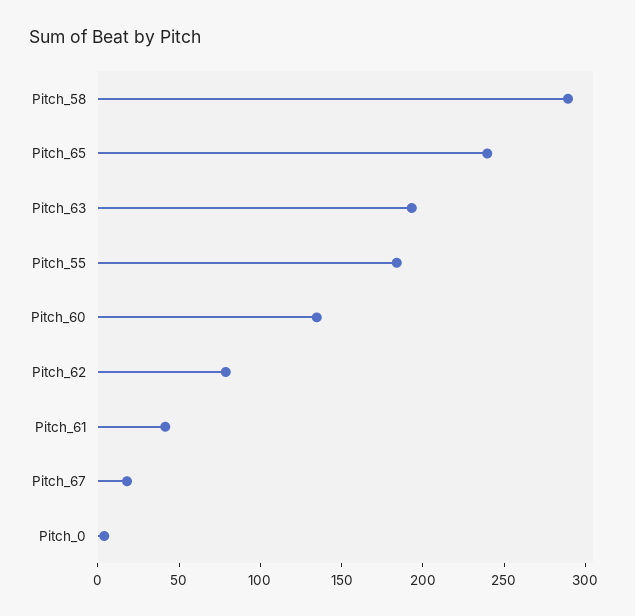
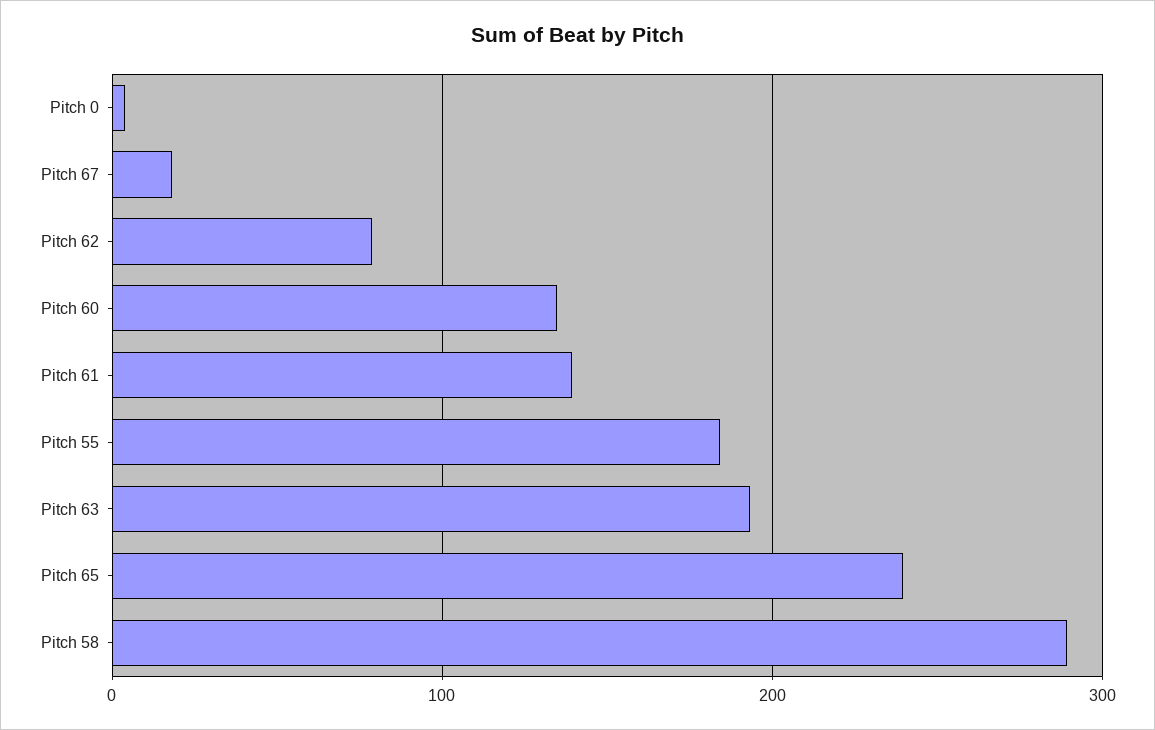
Pitch_61: 40 -> 140

